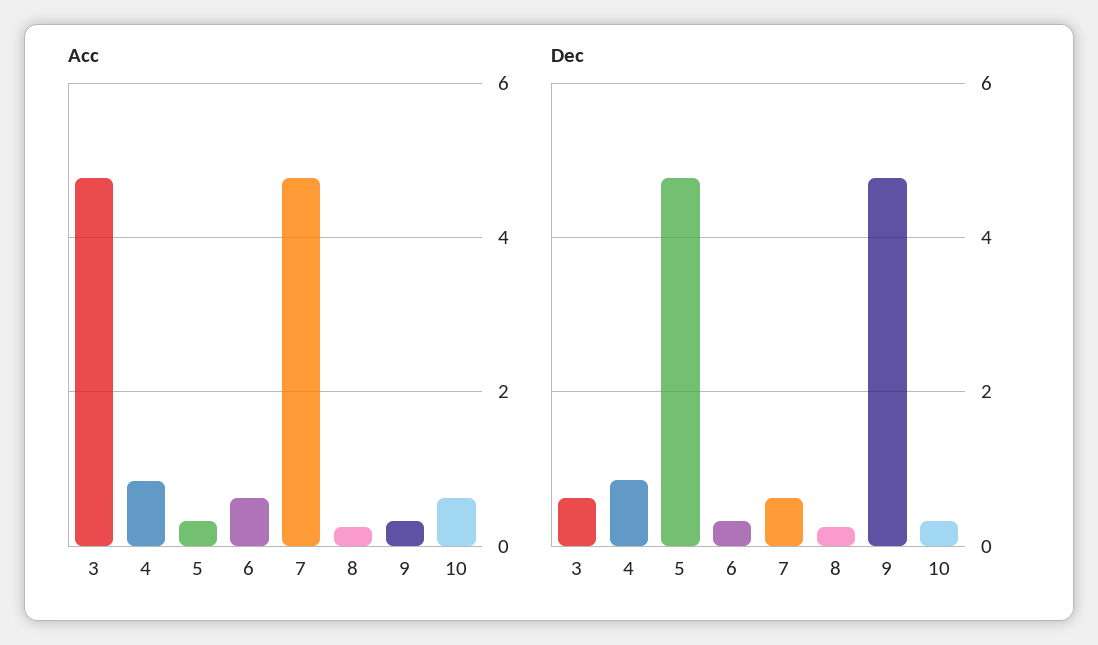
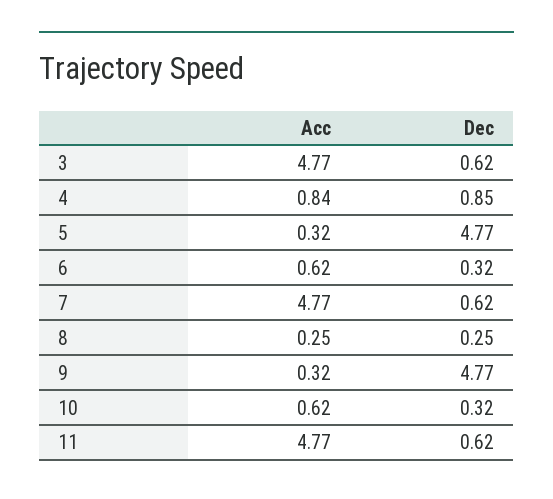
Acc, 11: none -> 4.77
Dec, 11: none -> 0.62

